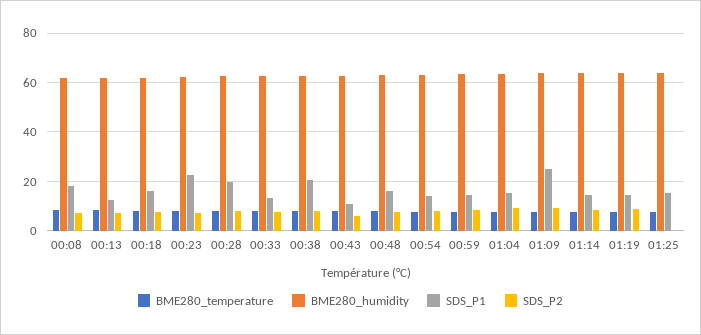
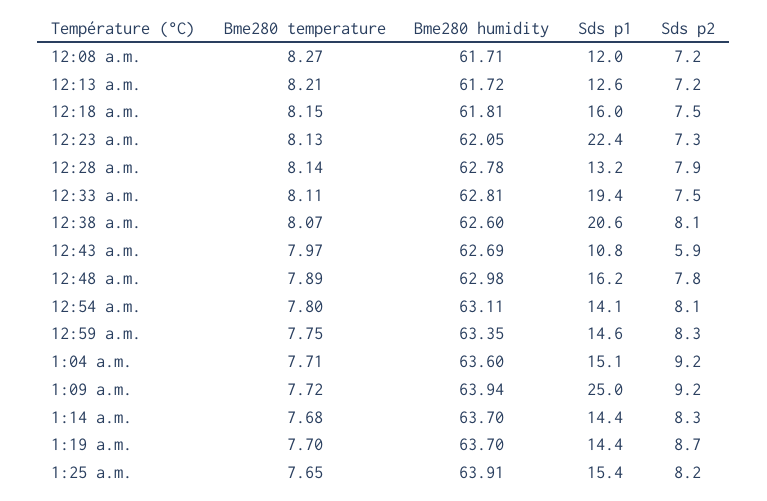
SDS_P1, 00:08: 17.5 -> 12
SDS_P1, 00:28: 20 -> 13.2
SDS_P1, 00:33: 12.5 -> 19.4
SDS_P2, 01:25: 0 -> 8.2

